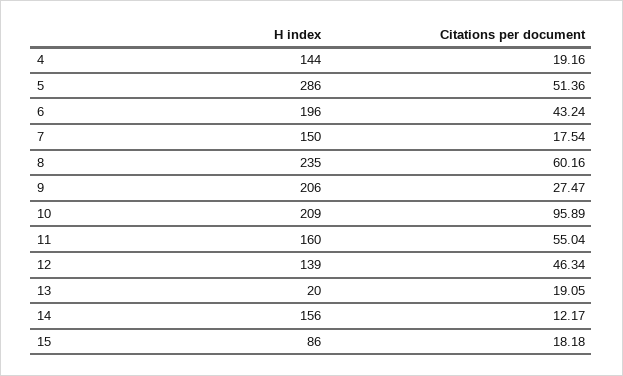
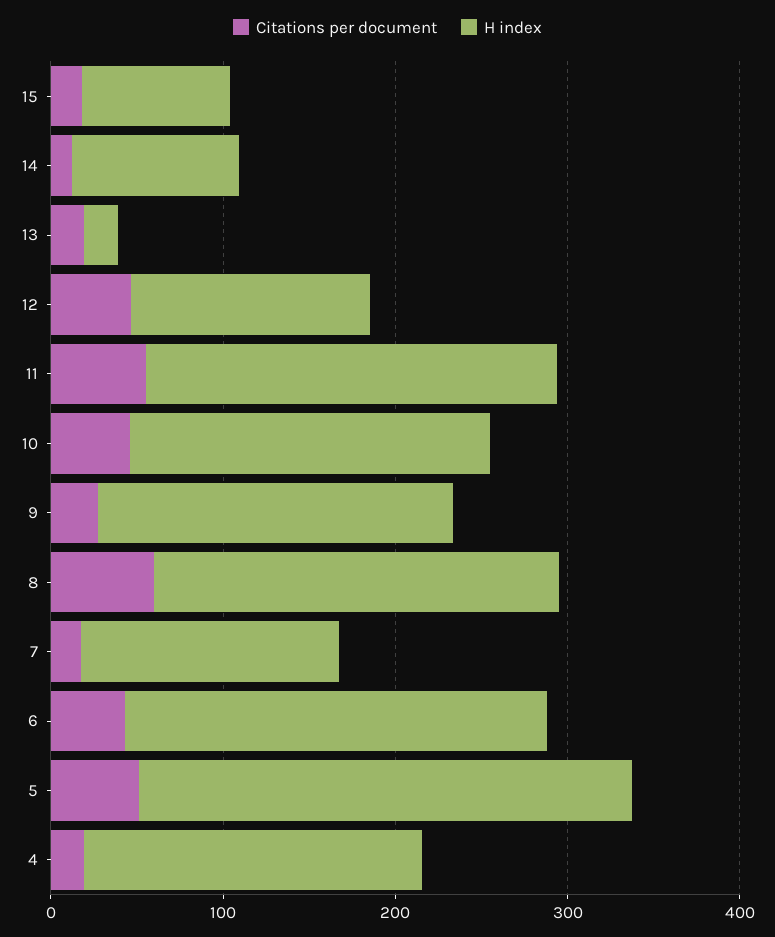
H index, 4: 144 -> 200
H index, 6: 196 -> 240
Citations per document, 10: 95.89 -> 40
H index, 11: 160 -> 240
H index, 14: 156 -> 100

